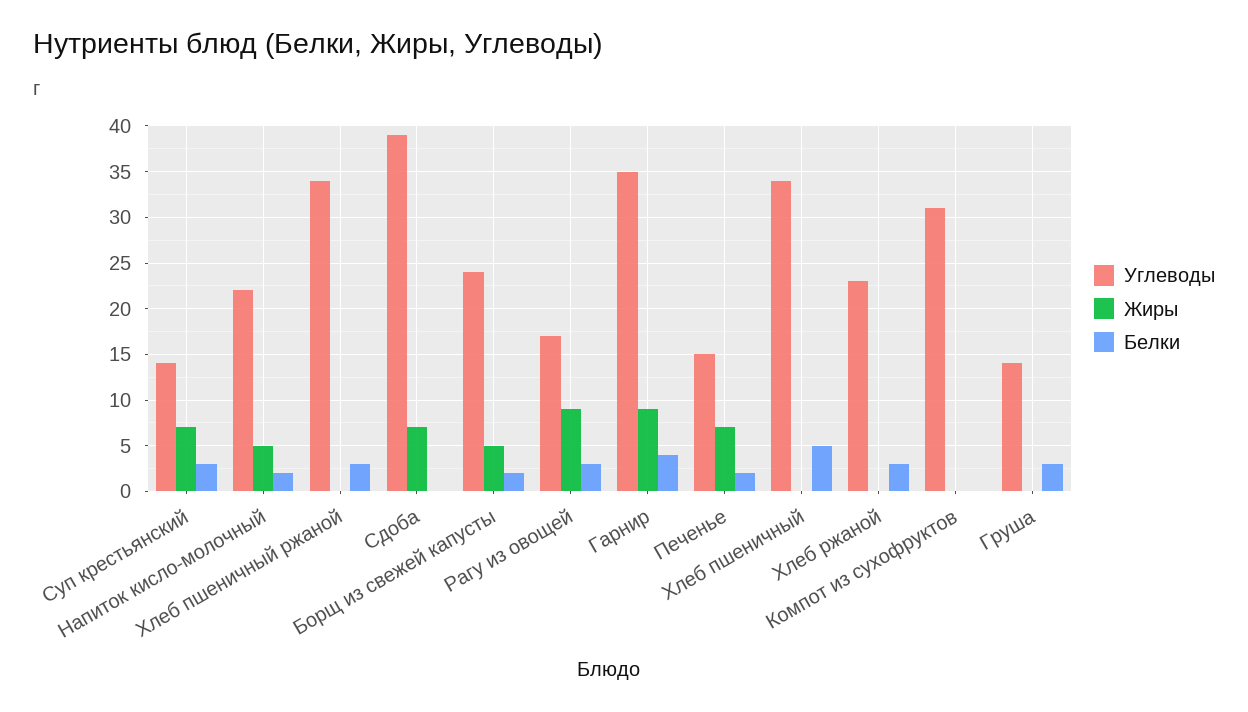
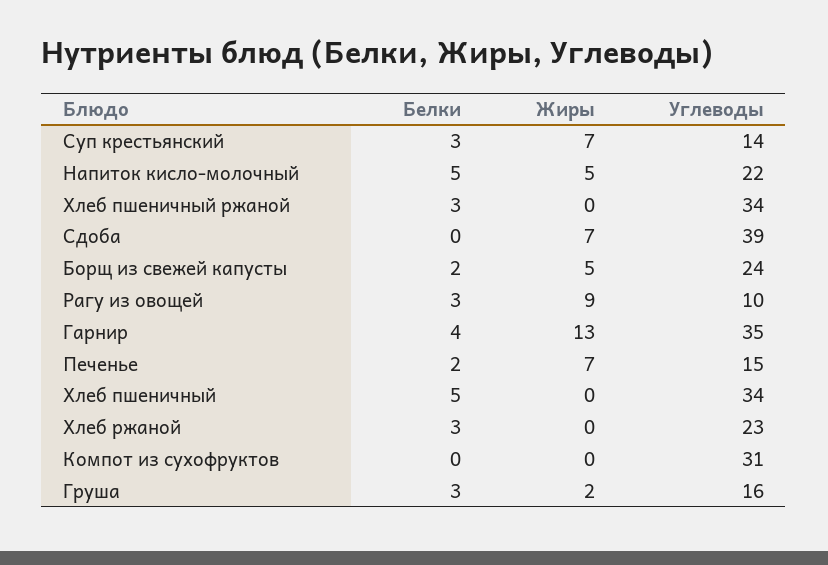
Белки, Напиток кисло-молочный: 2 -> 5
Углеводы, Рагу из овощей: 17 -> 10
Жиры, Гарнир: 9 -> 13
Углеводы, Груша: 14 -> 16
Жиры, Груша: 0 -> 2

